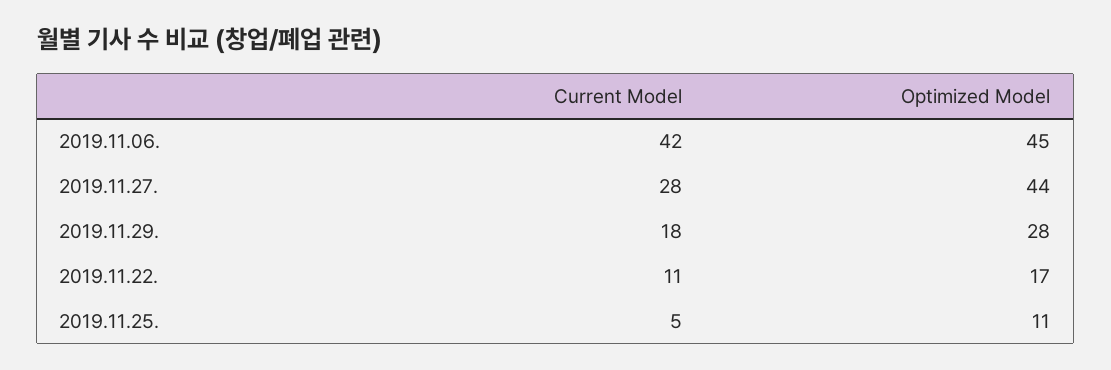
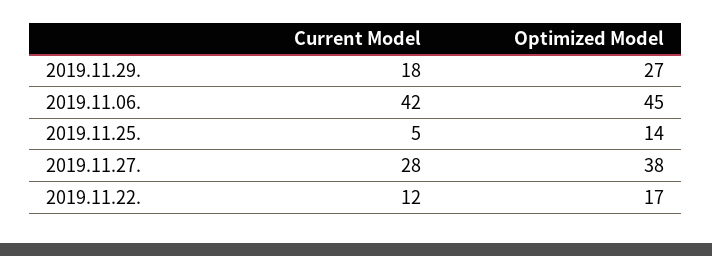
Optimized Model, 2019.11.27.: 44 -> 38
Optimized Model, 2019.11.29.: 28 -> 27
Current Model, 2019.11.22.: 11 -> 12
Optimized Model, 2019.11.25.: 11 -> 14

